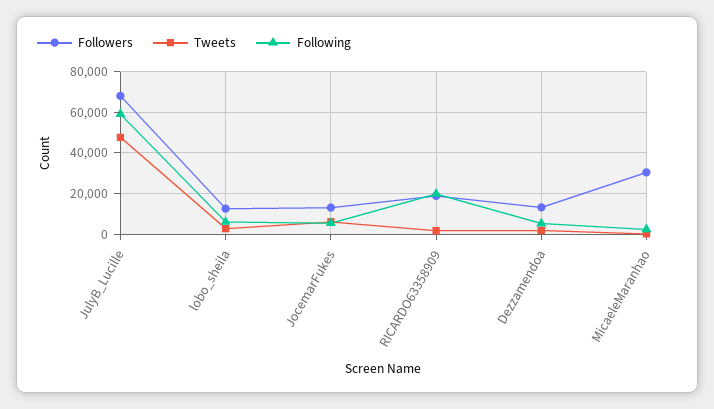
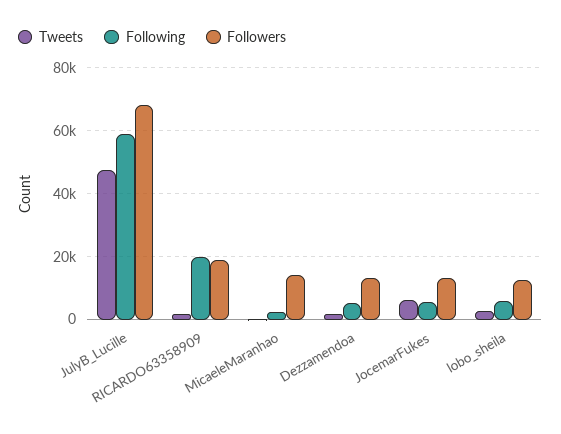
Followers, MicaeleMaranhao: 30000 -> 14000

